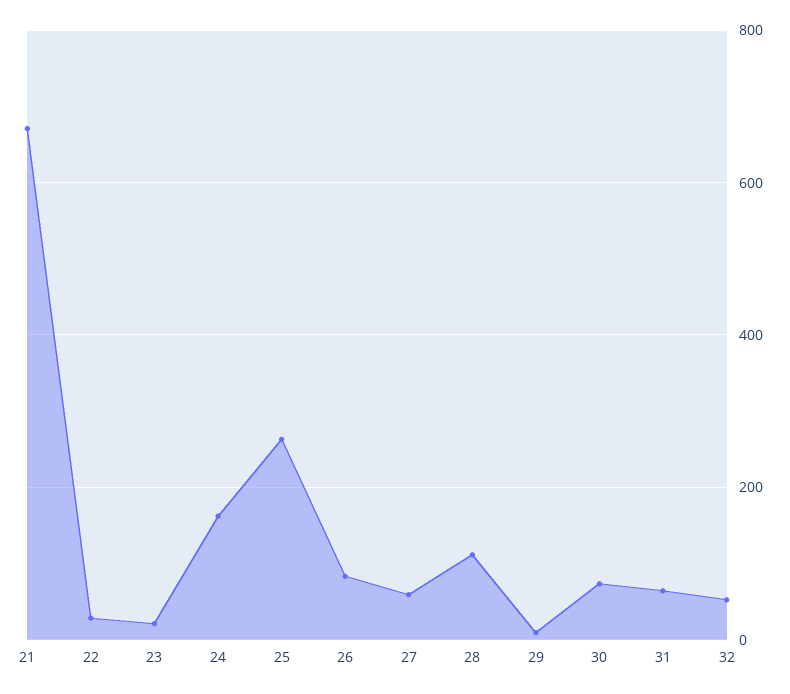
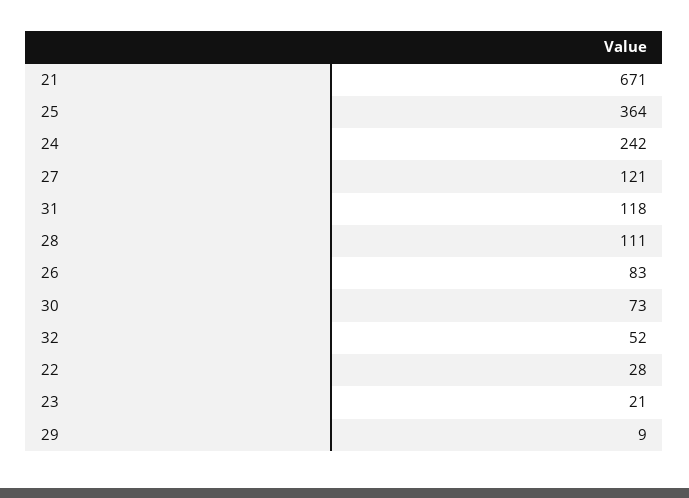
24: 160 -> 242
25: 260 -> 364
27: 60 -> 121
31: 60 -> 118

